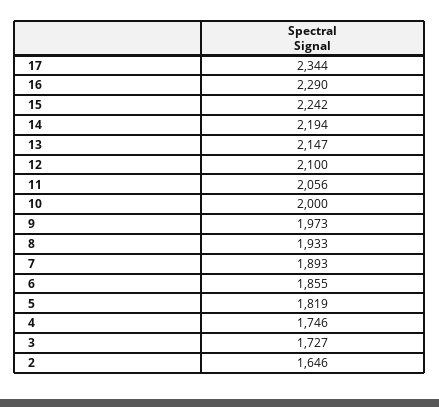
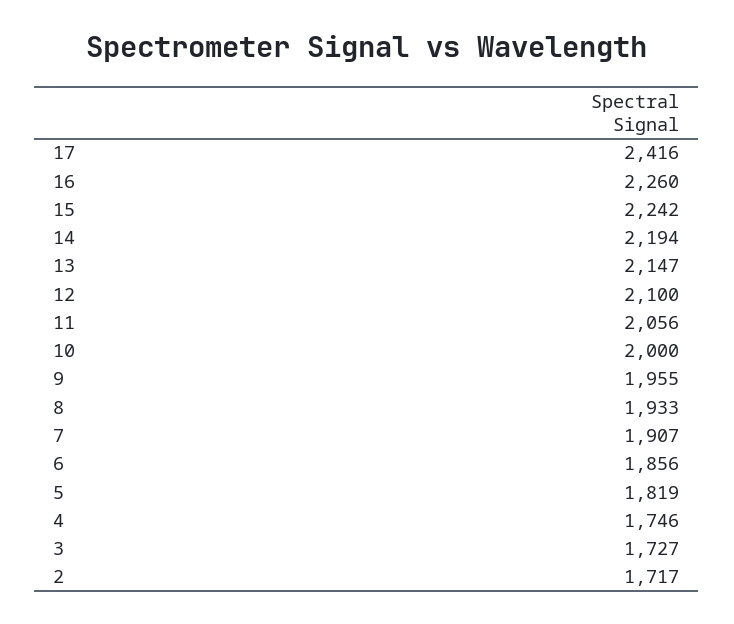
17: 2344 -> 2416
16: 2290 -> 2260
9: 1973 -> 1955
7: 1893 -> 1907
6: 1855 -> 1856
2: 1646 -> 1717

